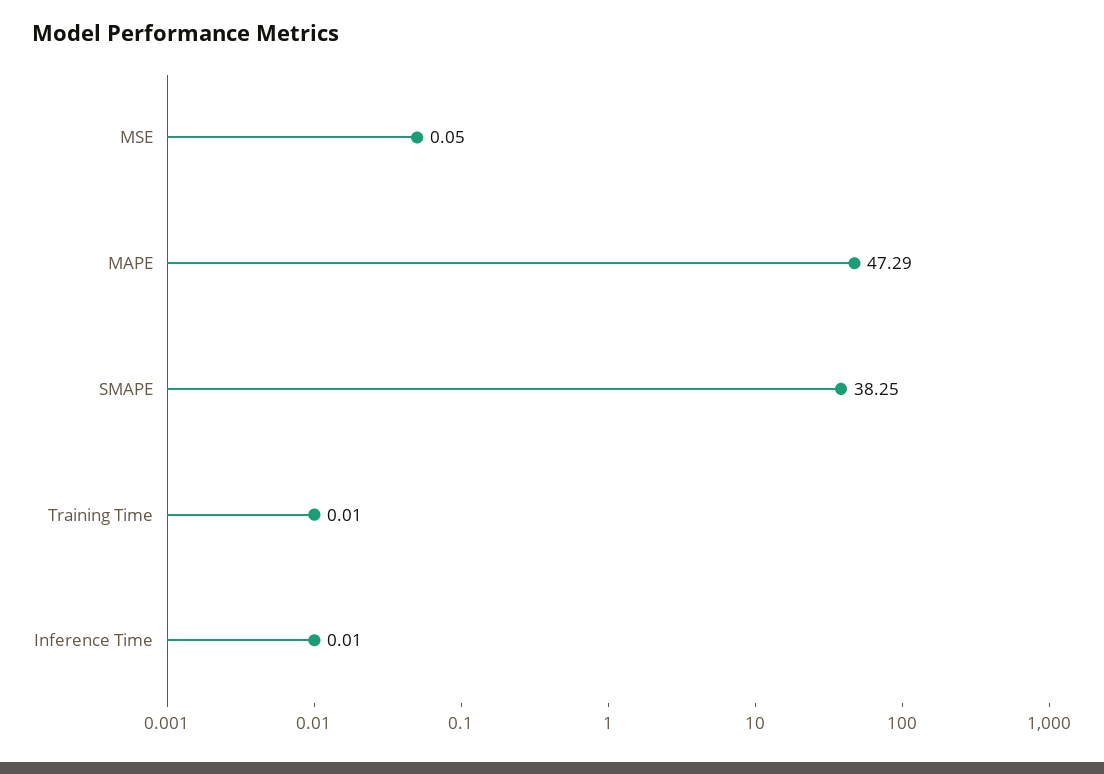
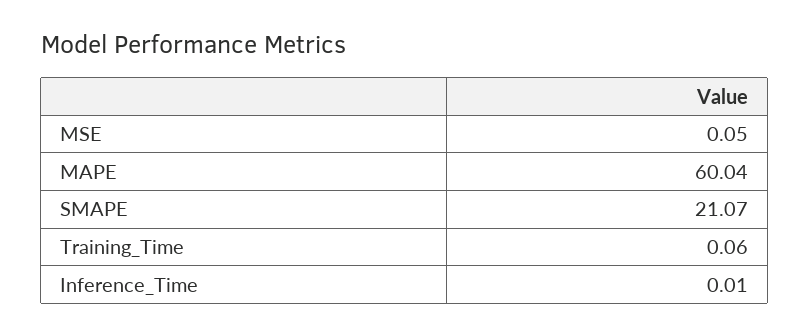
MAPE: 47.29 -> 60.04
SMAPE: 38.25 -> 21.07
Training Time: 0.01 -> 0.06

